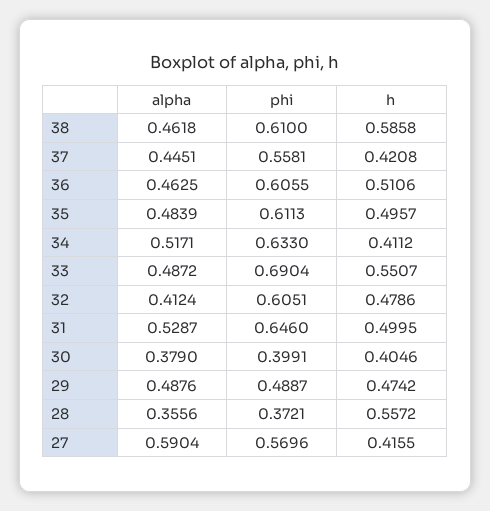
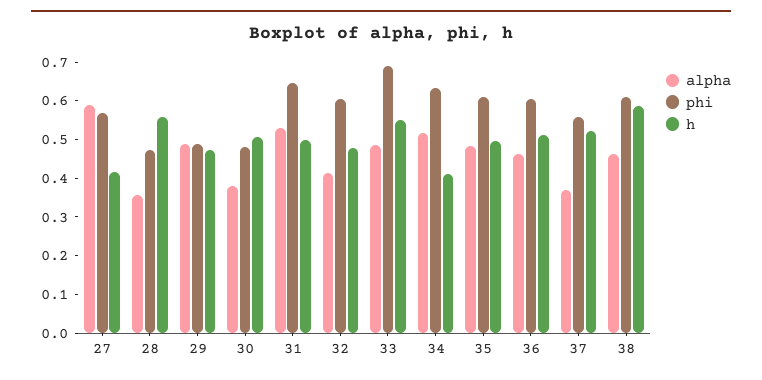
alpha, 37: 0.4451 -> 0.375
h, 37: 0.4208 -> 0.525
phi, 30: 0.3991 -> 0.475
h, 30: 0.4046 -> 0.5
phi, 28: 0.3721 -> 0.475

